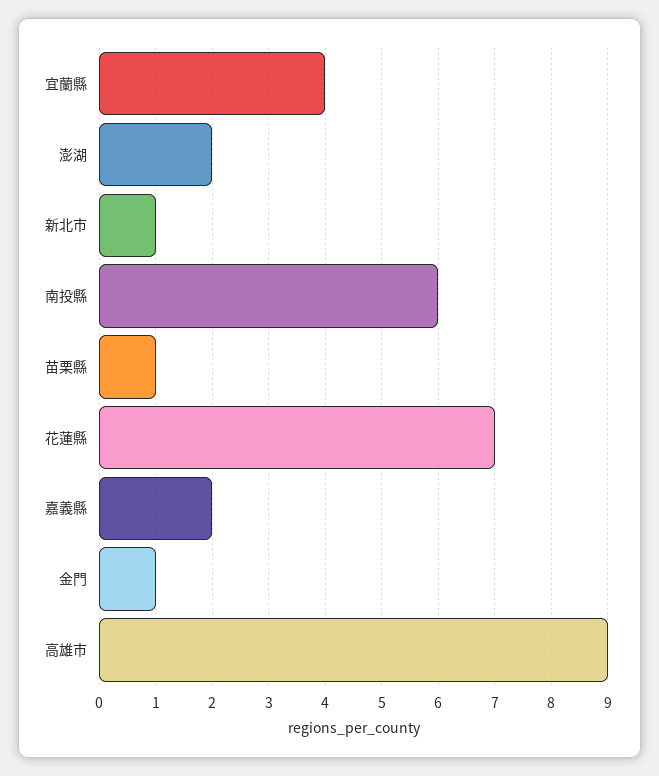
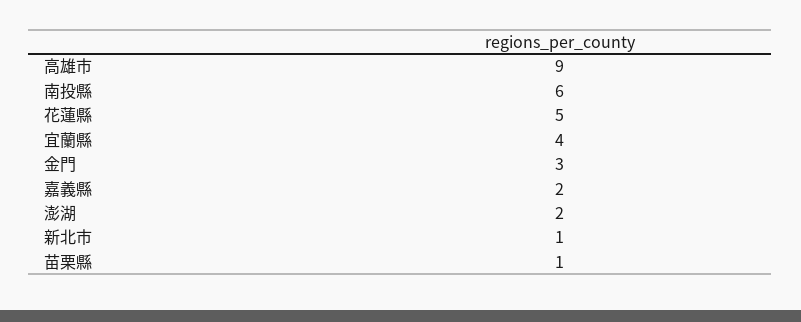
花蓮縣: 7 -> 5
金門: 1 -> 3

